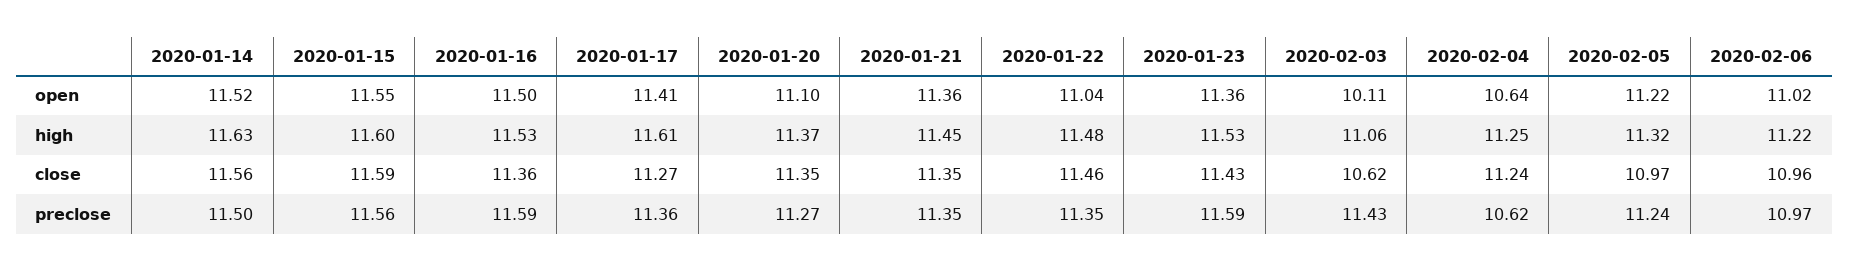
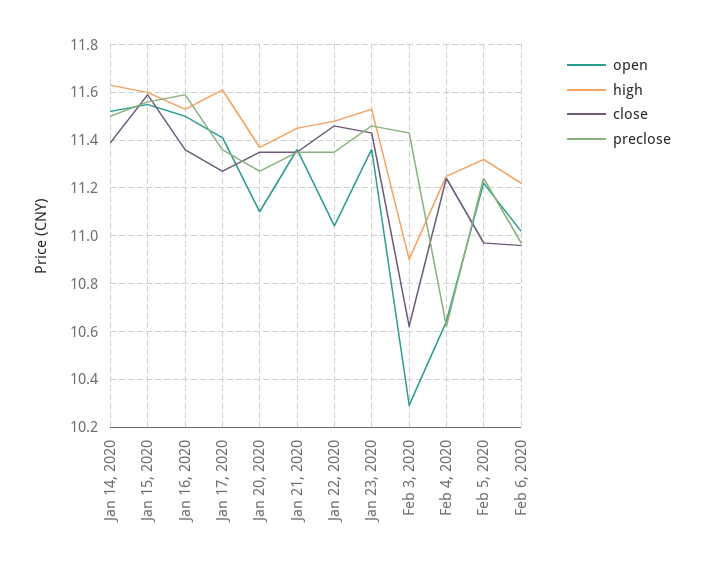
open, 2020-02-03: 10.11 -> 10.3
high, 2020-02-03: 11.06 -> 10.9
close, 2020-01-14: 11.56 -> 11.4
preclose, 2020-01-23: 11.59 -> 11.45

